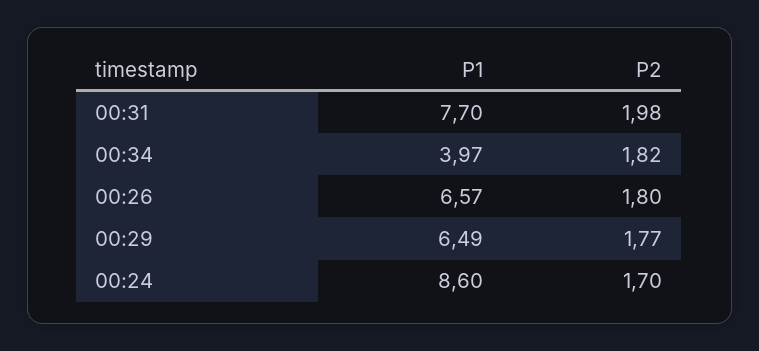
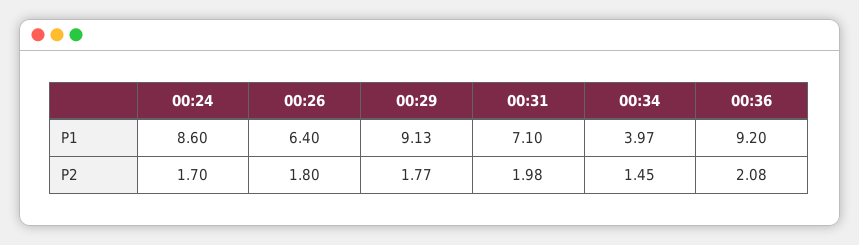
P1, 00:31: 7.7 -> 7.1
P2, 00:34: 1.82 -> 1.45
P1, 00:26: 6.57 -> 6.4
P1, 00:29: 6.49 -> 9.13
P1, 00:36: none -> 9.2
P2, 00:36: none -> 2.08

